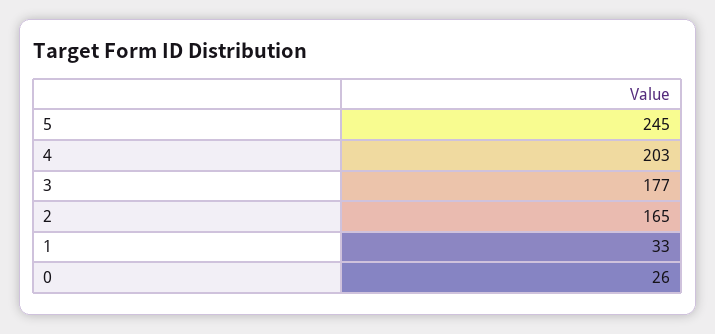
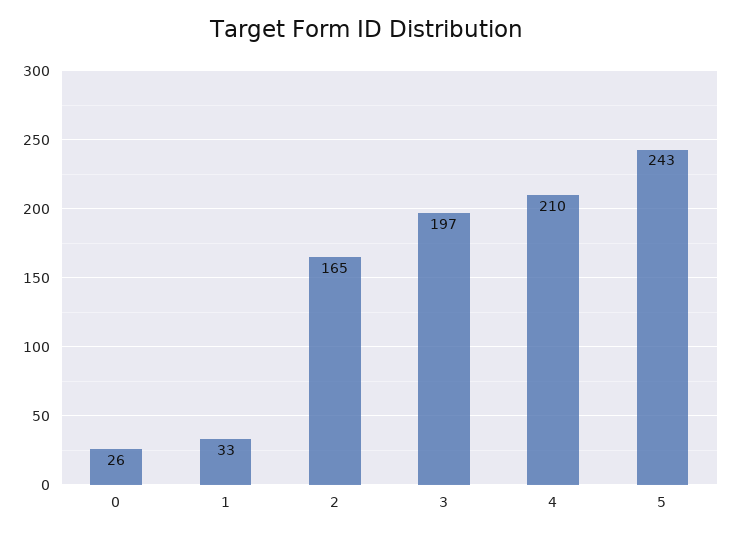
5: 245 -> 243
4: 203 -> 210
3: 177 -> 197

